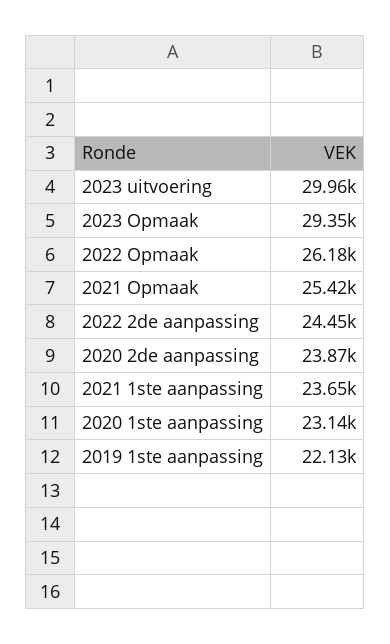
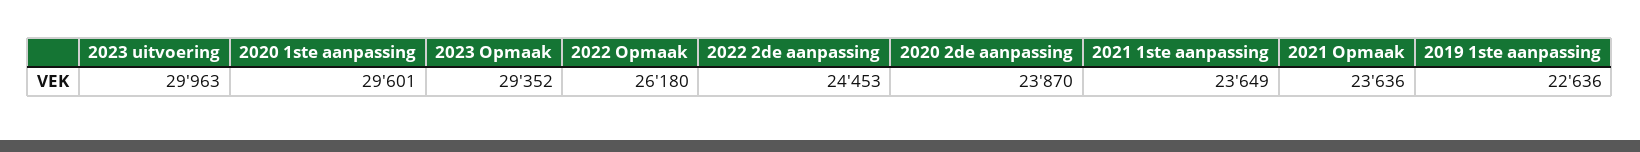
2021 Opmaak: 25420 -> 23636
2020 1ste aanpassing: 23140 -> 29601
2019 1ste aanpassing: 22130 -> 22636

